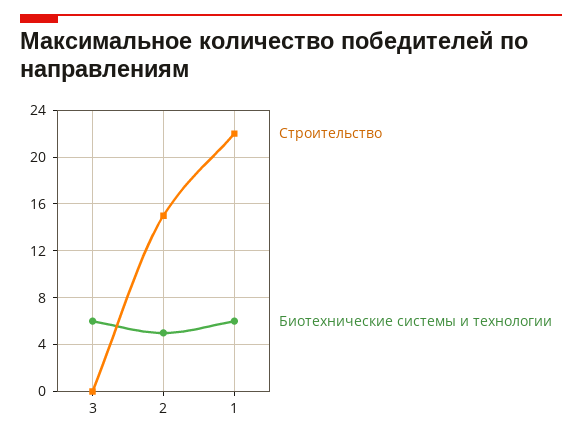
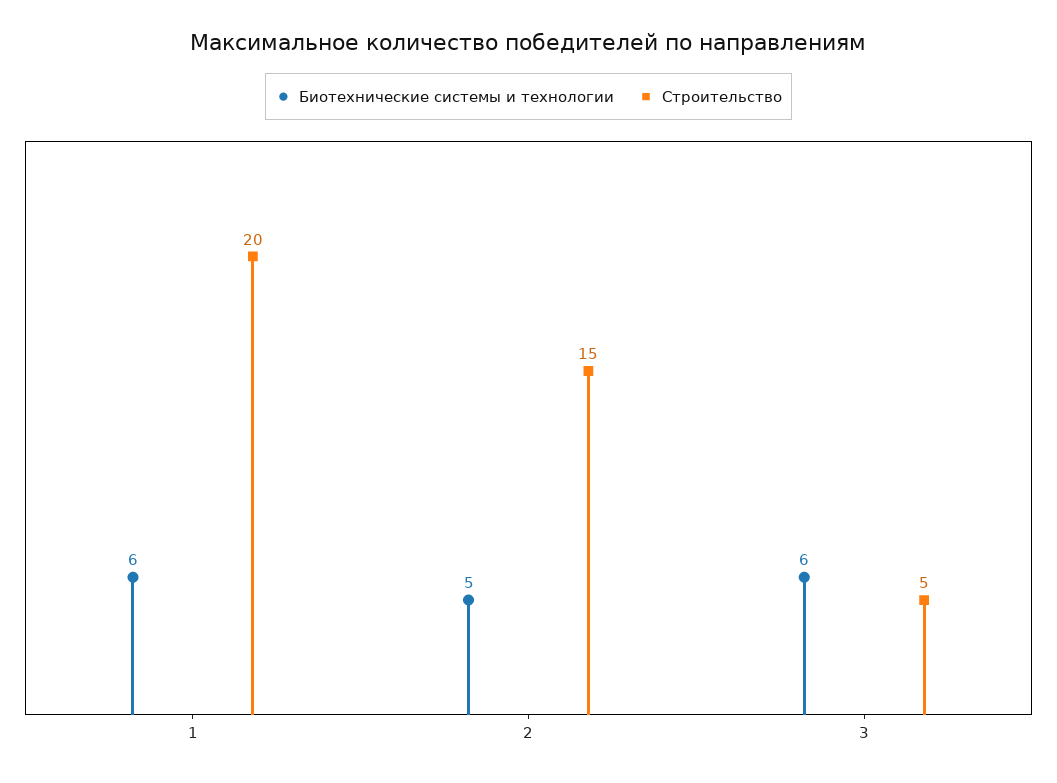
Строительство, 3: 0 -> 5
Строительство, 1: 22 -> 20

